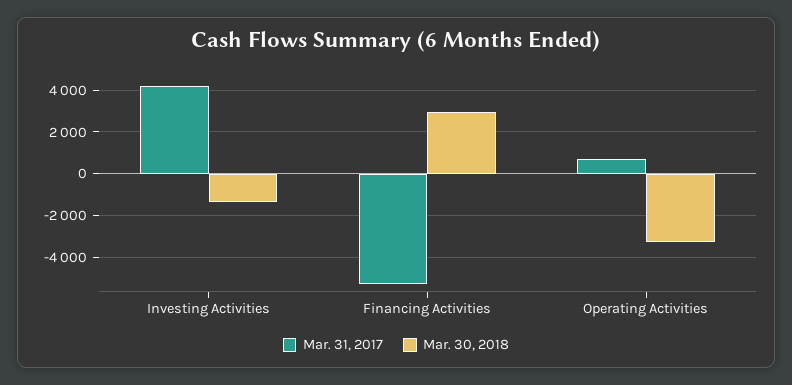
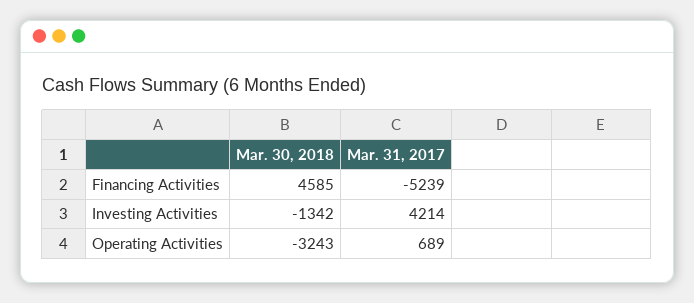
Mar. 30, 2018, Financing Activities: 3000 -> 4585

